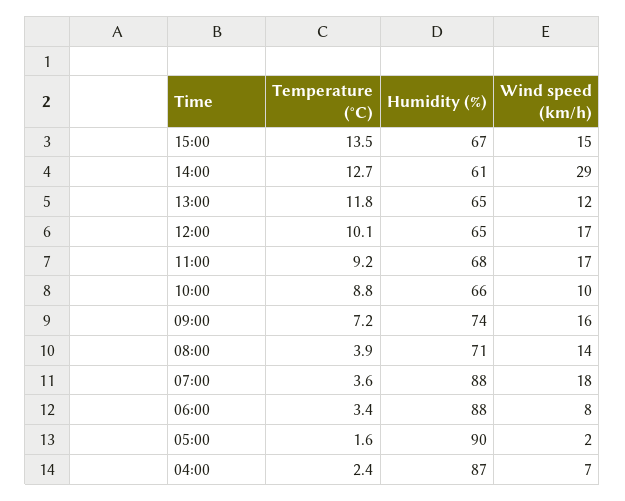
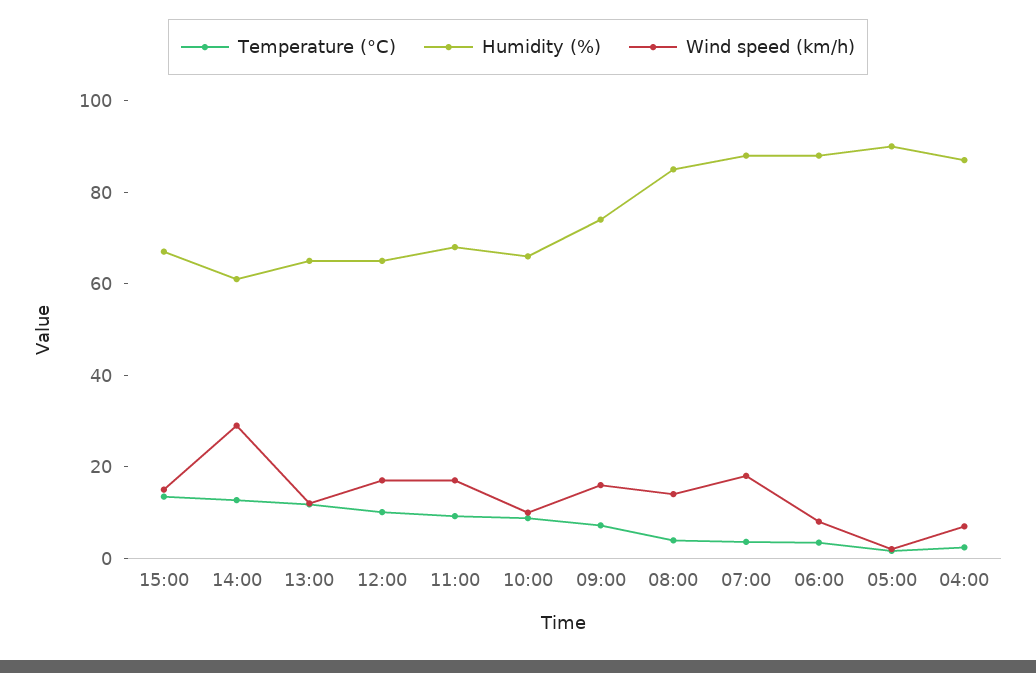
Humidity (%), 08:00: 71 -> 85

